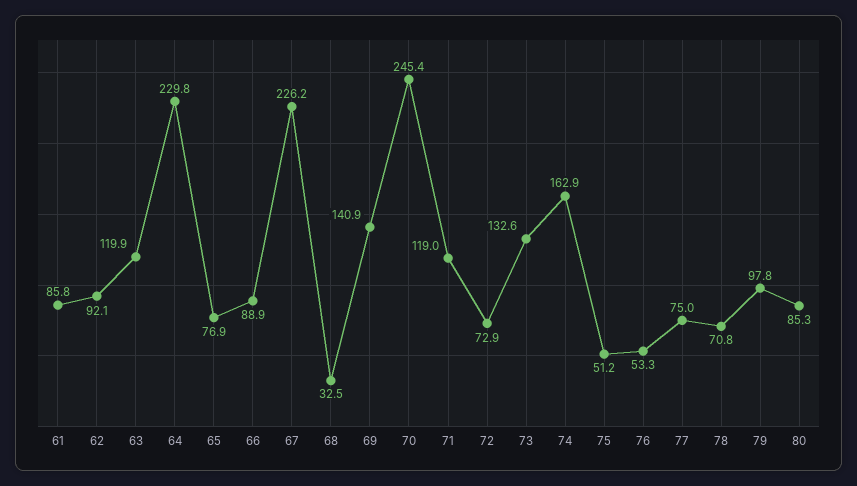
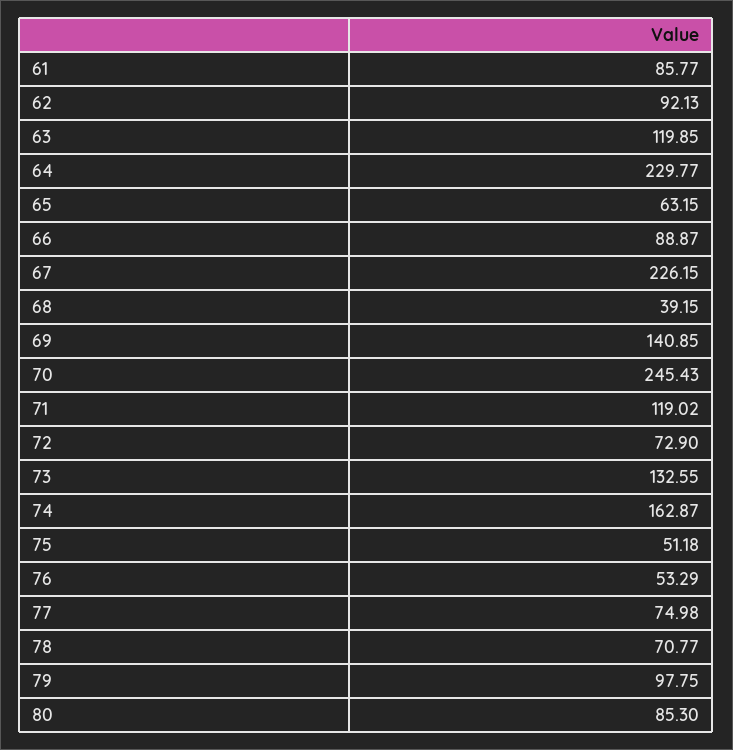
65: 76.9 -> 63.15
68: 32.5 -> 39.15

